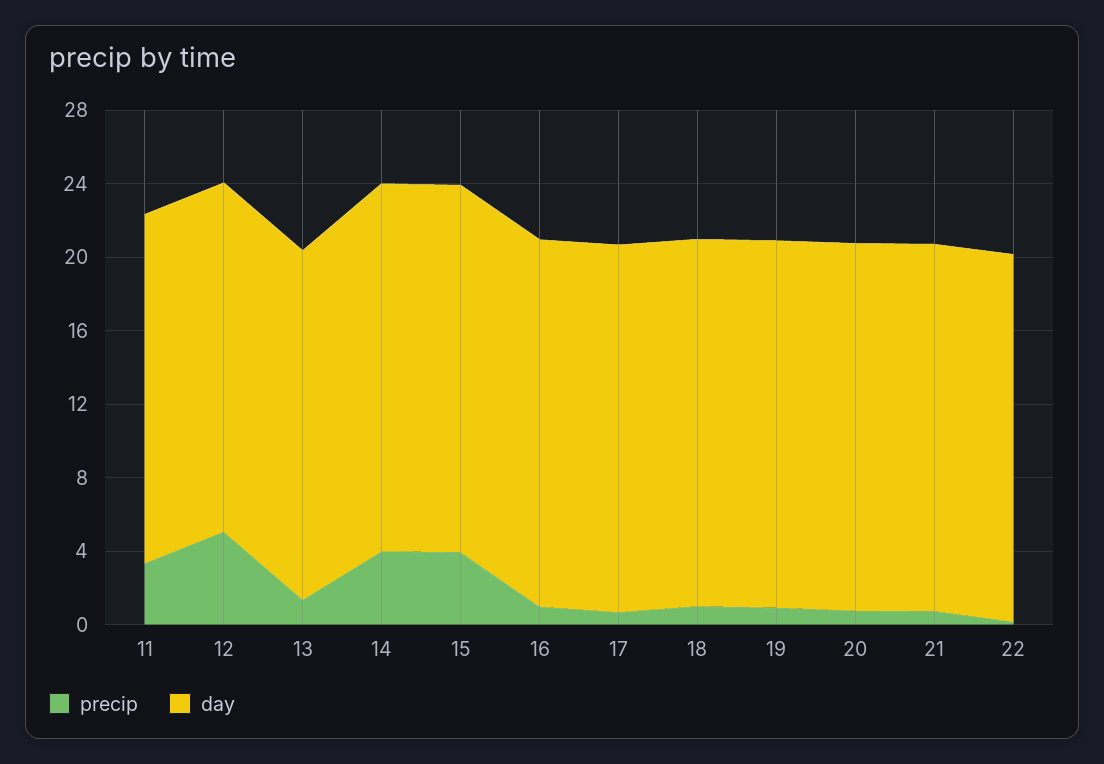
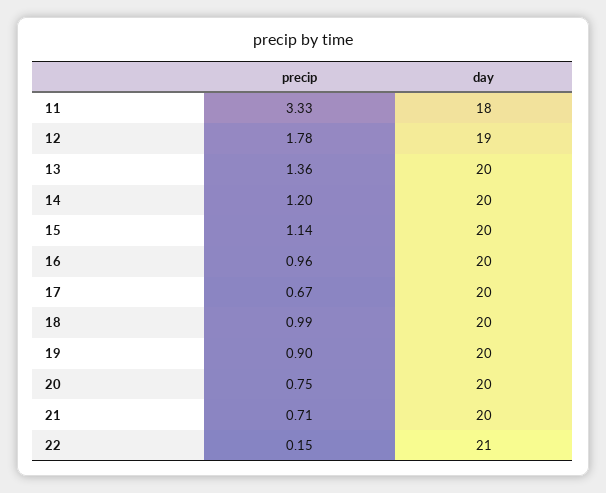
day, 11: 19 -> 18
precip, 12: 5 -> 1.78
day, 13: 19 -> 20
precip, 14: 4 -> 1.2
precip, 15: 4 -> 1.14
day, 22: 20 -> 21

